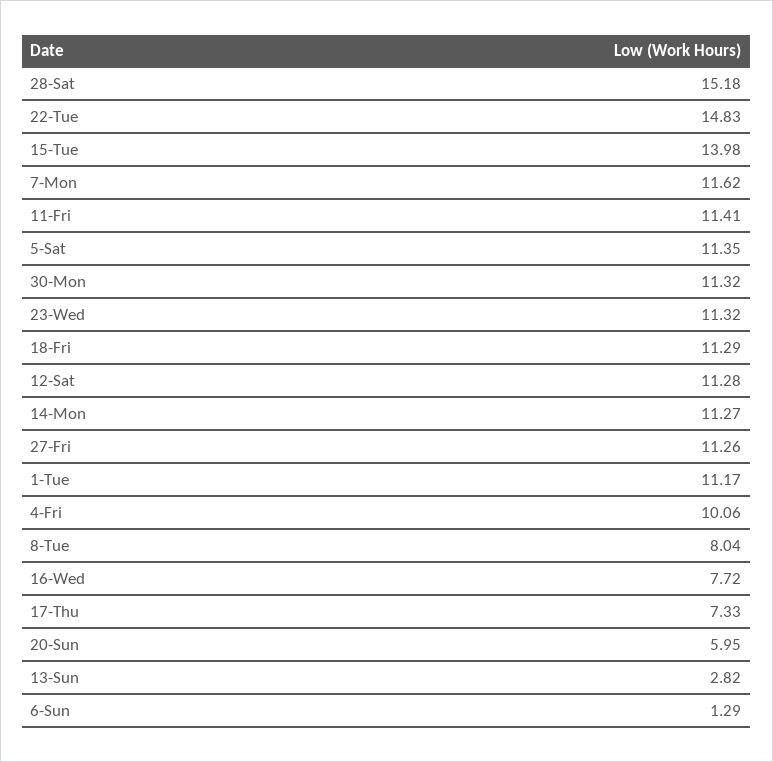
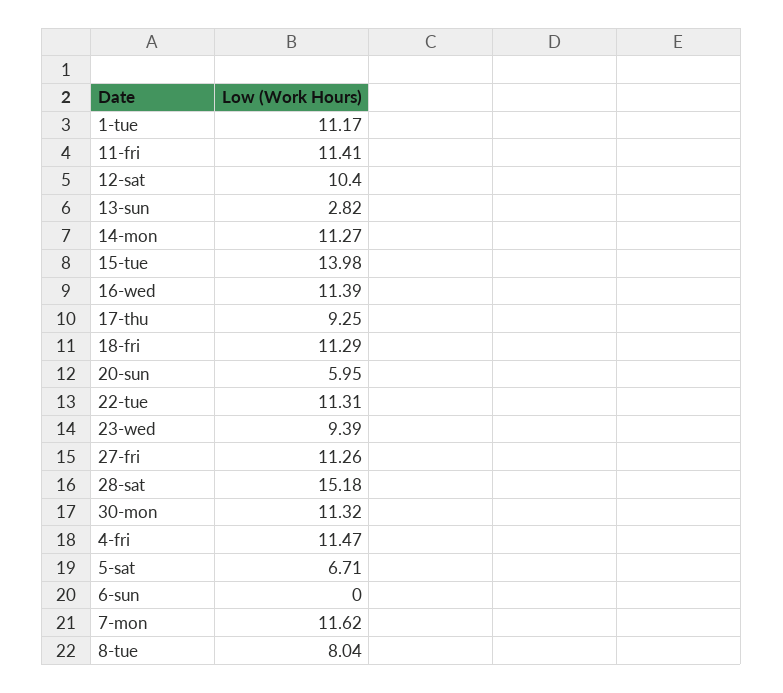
22-Tue: 14.83 -> 11.31
5-Sat: 11.35 -> 6.71
23-Wed: 11.32 -> 9.39
12-Sat: 11.28 -> 10.4
4-Fri: 10.06 -> 11.47
16-Wed: 7.72 -> 11.39
17-Thu: 7.33 -> 9.25
6-Sun: 1.29 -> 0

